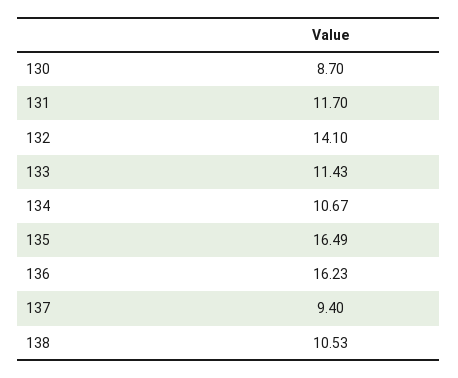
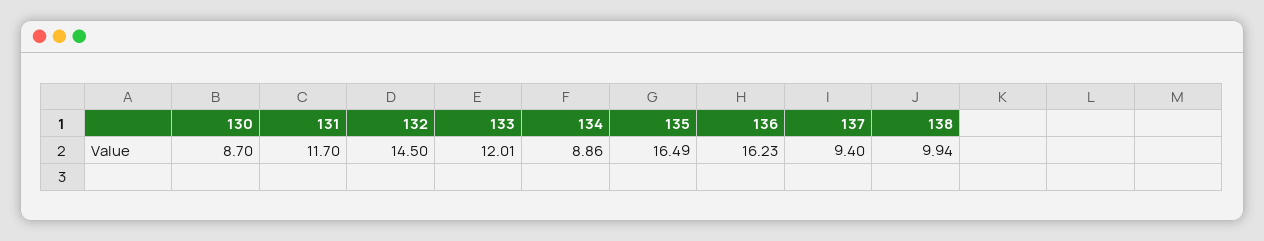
132: 14.1 -> 14.5
133: 11.43 -> 12.01
134: 10.67 -> 8.86
138: 10.53 -> 9.94

